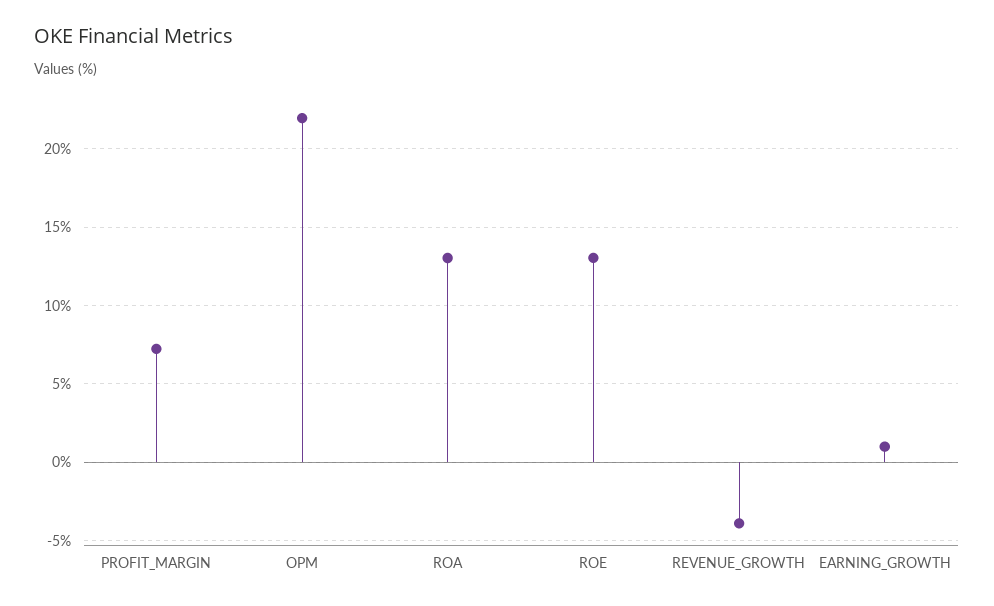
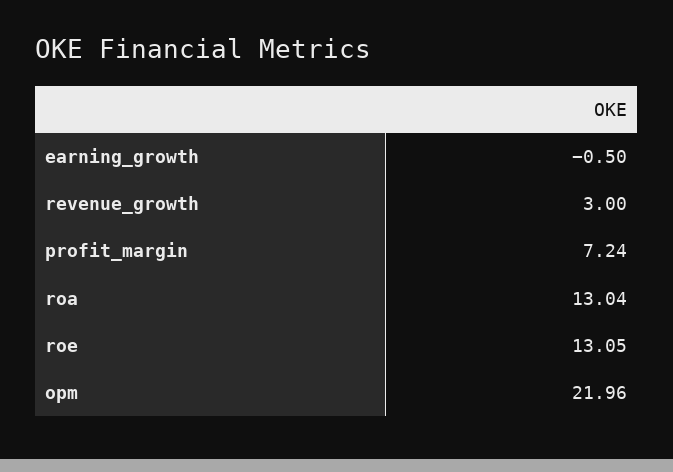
REVENUE_GROWTH: -4 -> 3
EARNING_GROWTH: 1 -> -0.5

